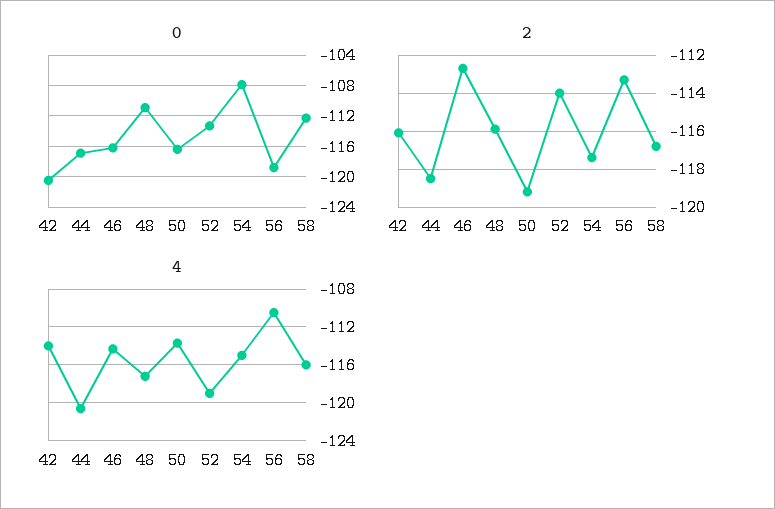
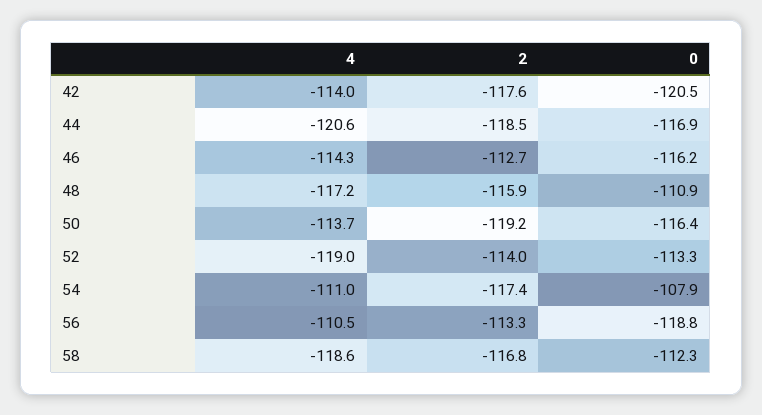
2, 42: -116 -> -117.6
4, 54: -115 -> -111
4, 58: -116 -> -118.6

